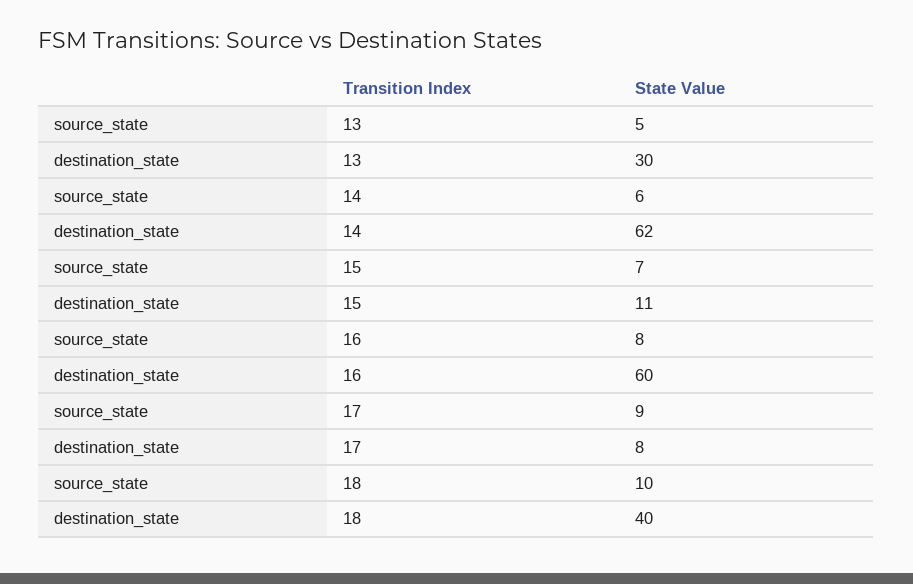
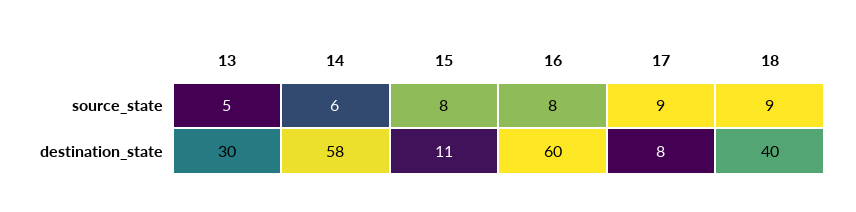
destination_state, 14: 62 -> 58
source_state, 15: 7 -> 8
source_state, 18: 10 -> 9

